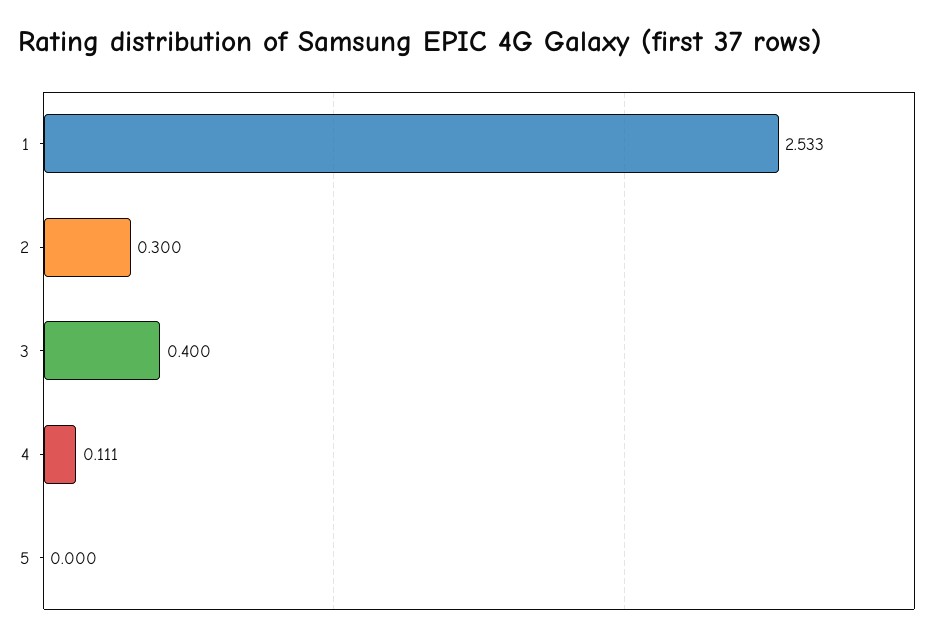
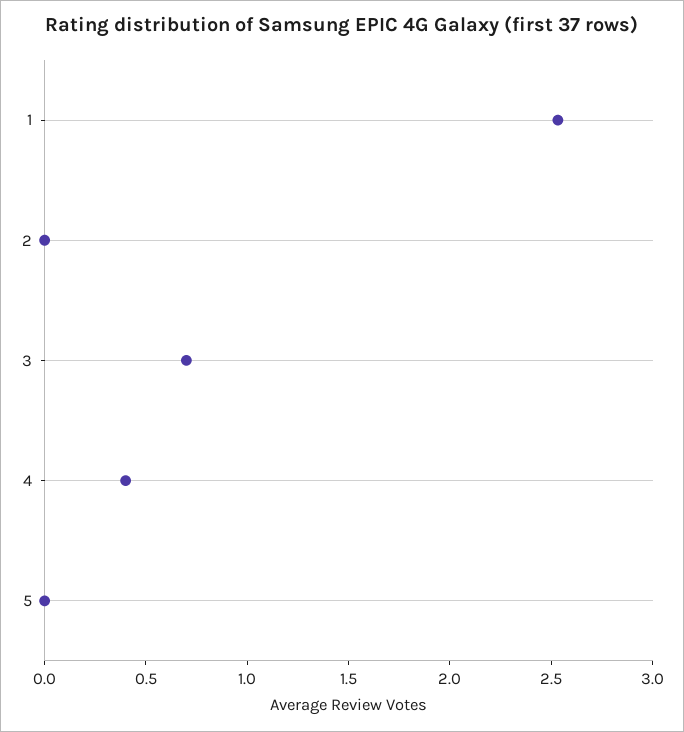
2: 0.3 -> 0
3: 0.4 -> 0.7
4: 0.111 -> 0.4

